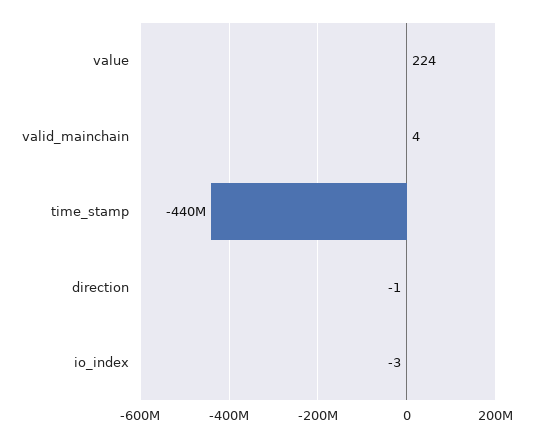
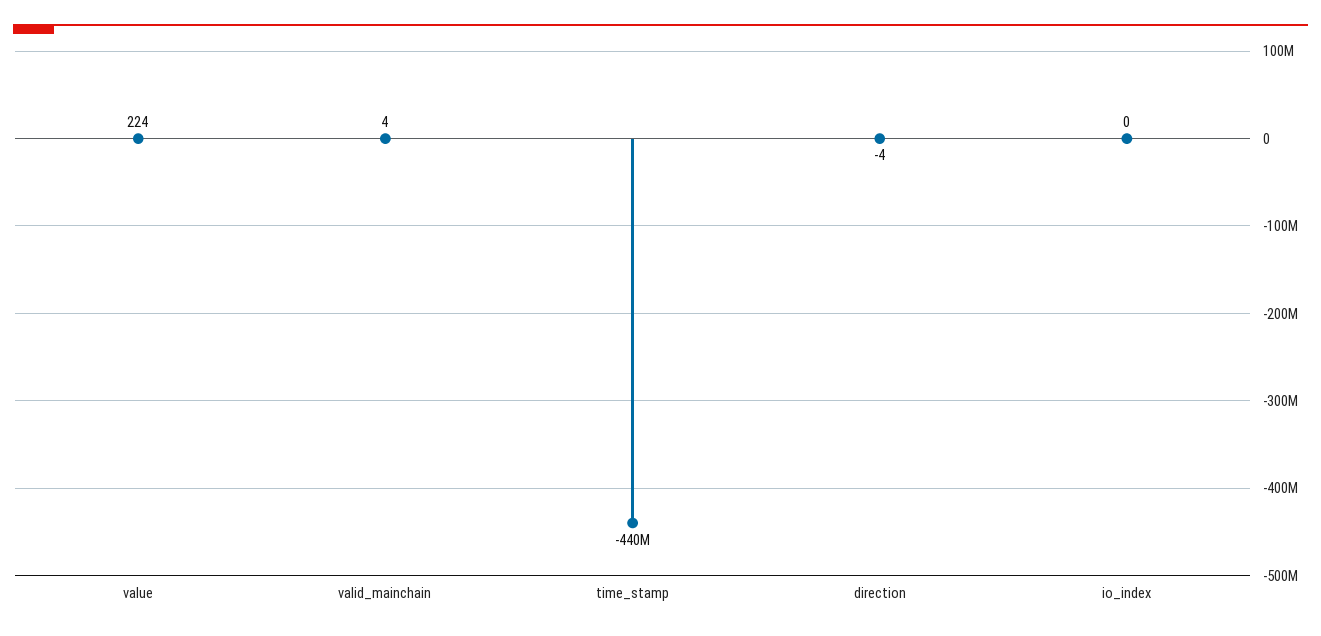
direction: -1 -> -4
io_index: -3 -> 0

